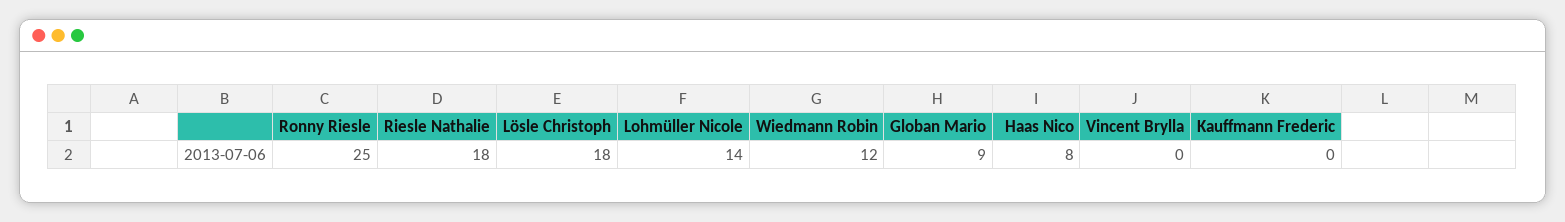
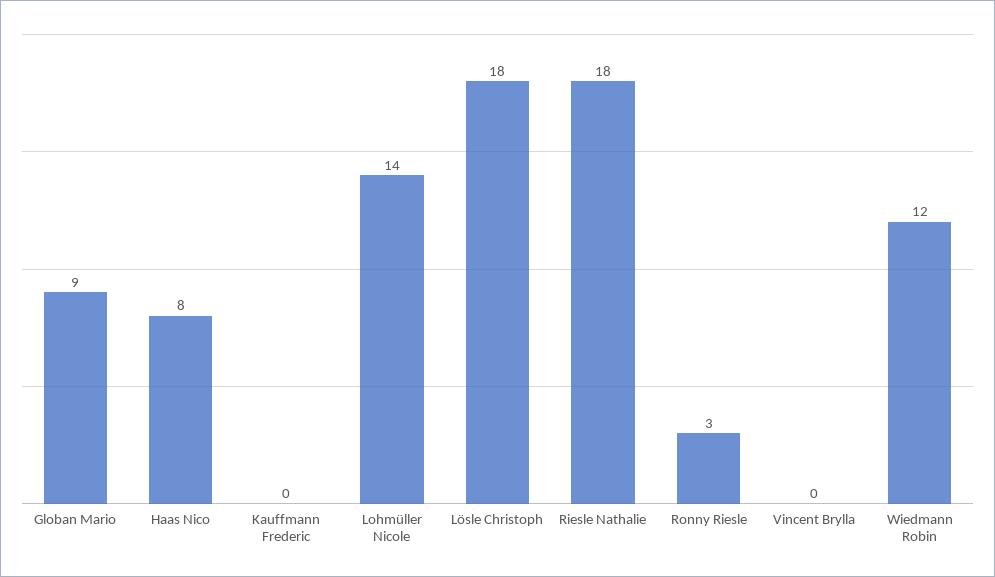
Ronny Riesle: 25 -> 3

